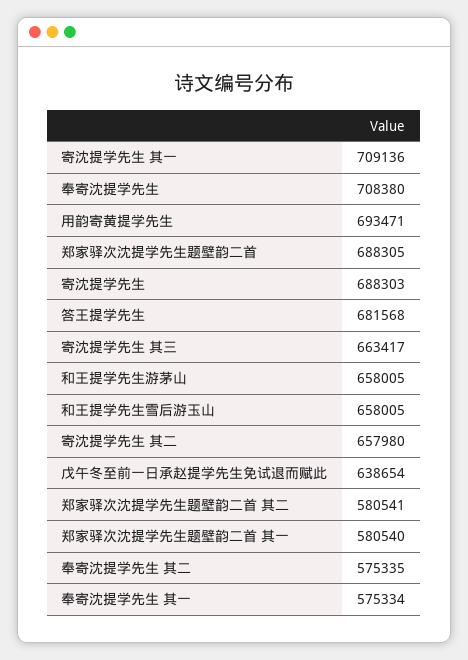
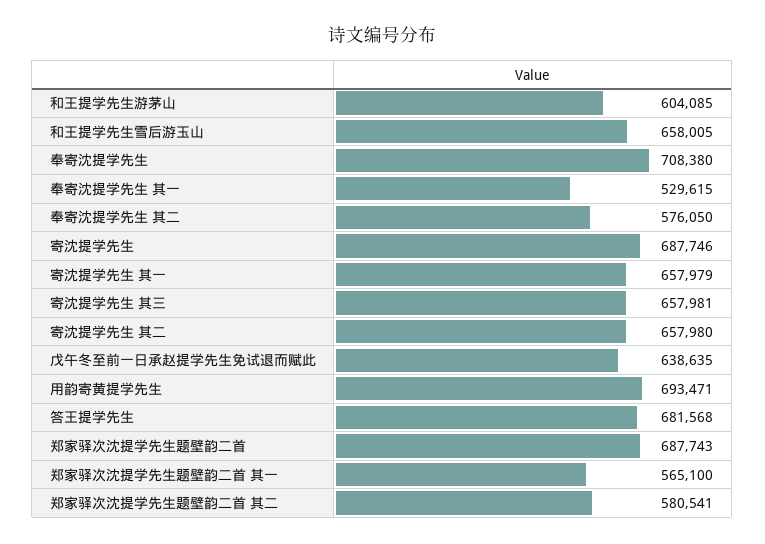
寄沈提学先生 其一: 709136 -> 657979
郑家驿次沈提学先生题壁韵二首: 688305 -> 687743
寄沈提学先生: 688303 -> 687746
寄沈提学先生 其三: 663417 -> 657981
和王提学先生游茅山: 658005 -> 604085
戊午冬至前一日承赵提学先生免试退而赋此: 638654 -> 638635
郑家驿次沈提学先生题壁韵二首 其一: 580540 -> 565100
奉寄沈提学先生 其二: 575335 -> 576050
奉寄沈提学先生 其一: 575334 -> 529615

